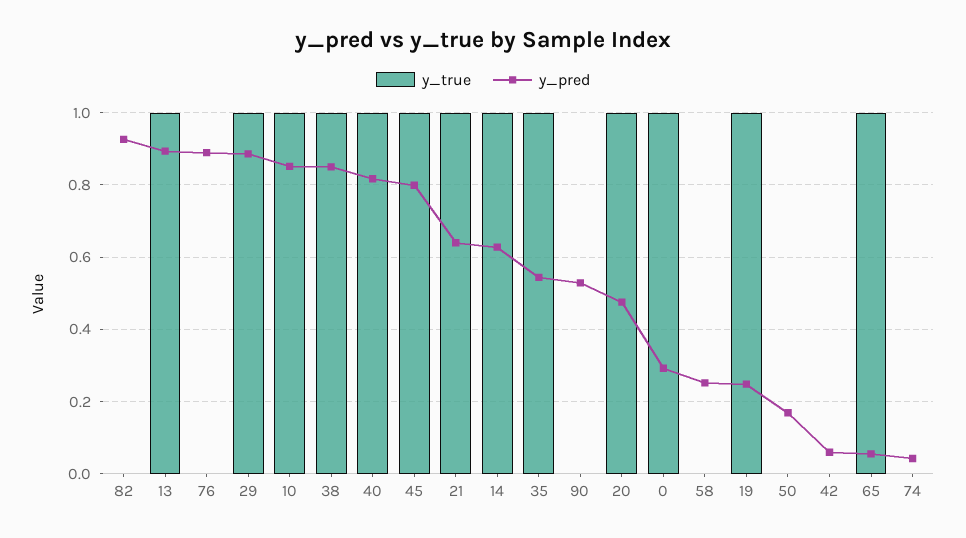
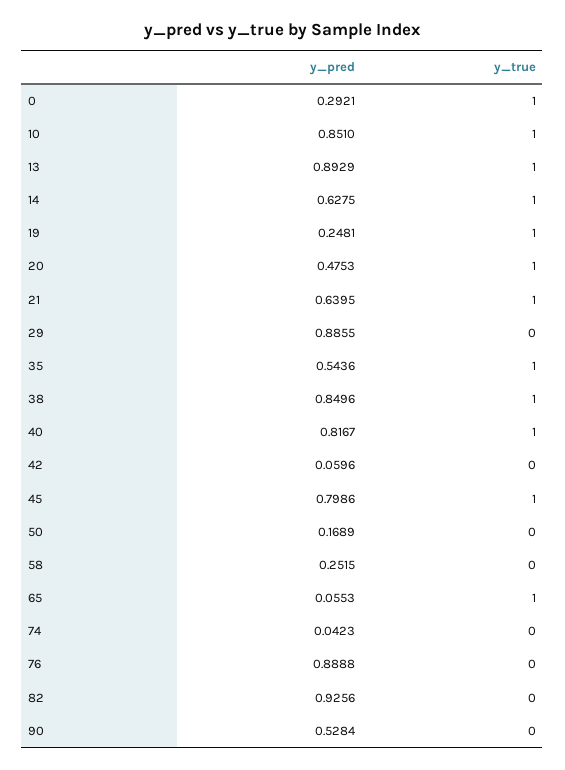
y_true, 29: 1 -> 0

